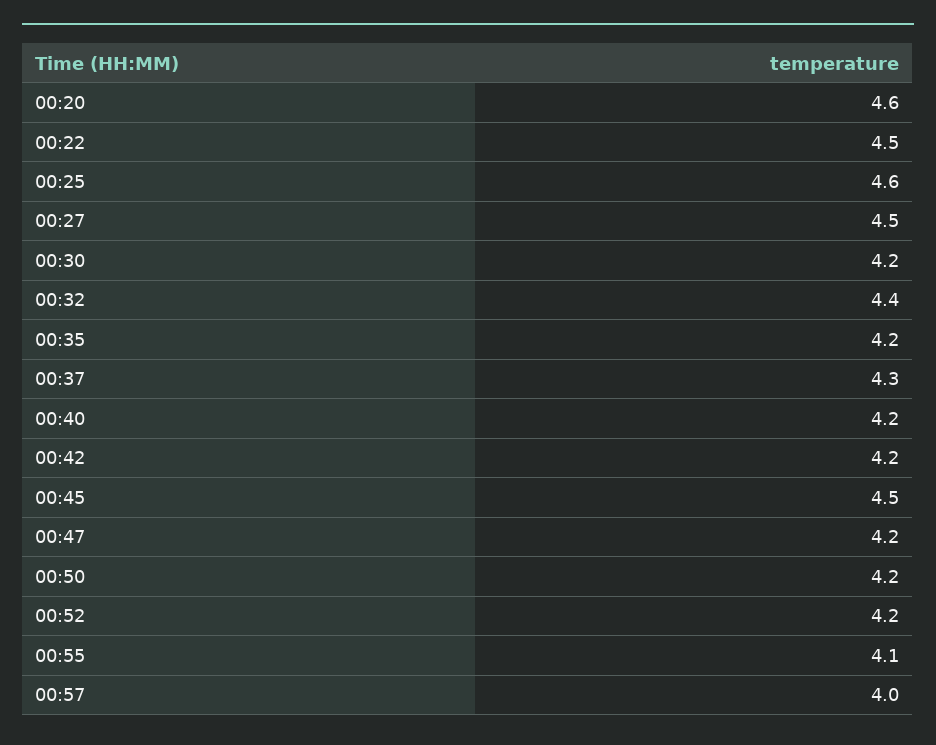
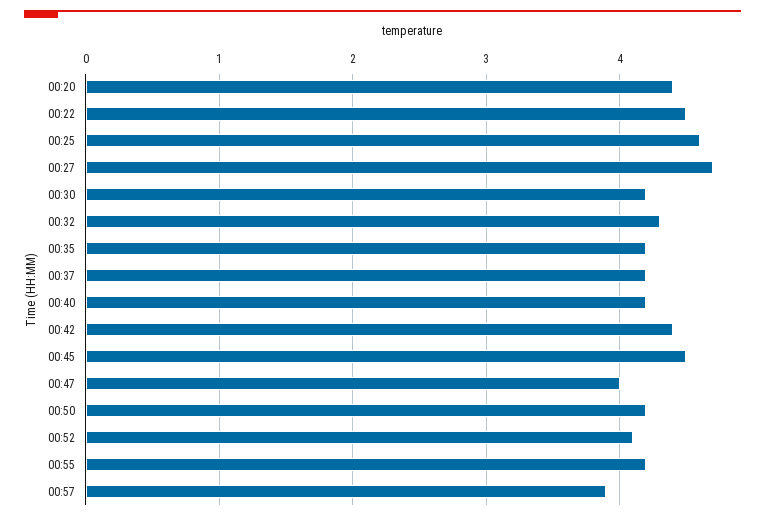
00:20: 4.6 -> 4.4
00:27: 4.5 -> 4.7
00:32: 4.4 -> 4.3
00:37: 4.3 -> 4.2
00:42: 4.2 -> 4.4
00:47: 4.2 -> 4
00:52: 4.2 -> 4.1
00:55: 4.1 -> 4.2
00:57: 4 -> 3.9

